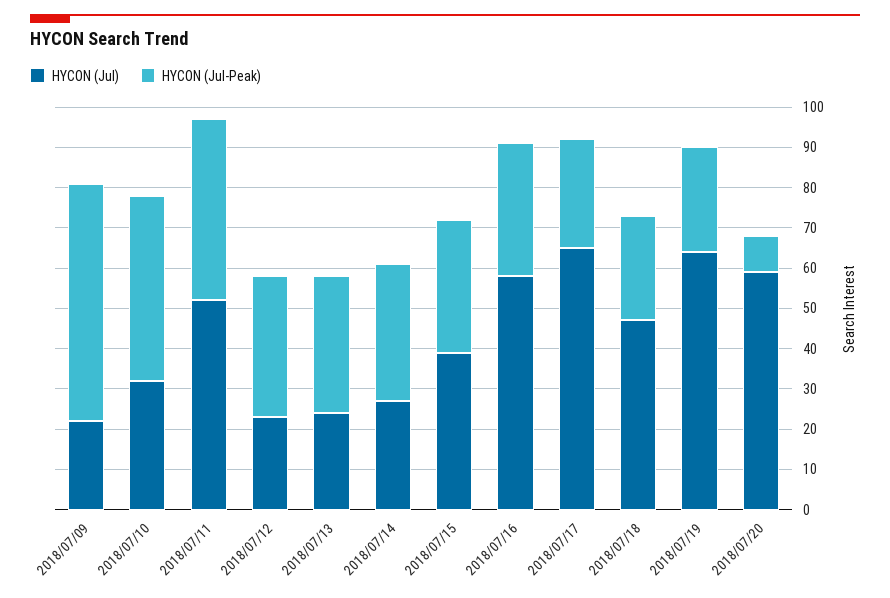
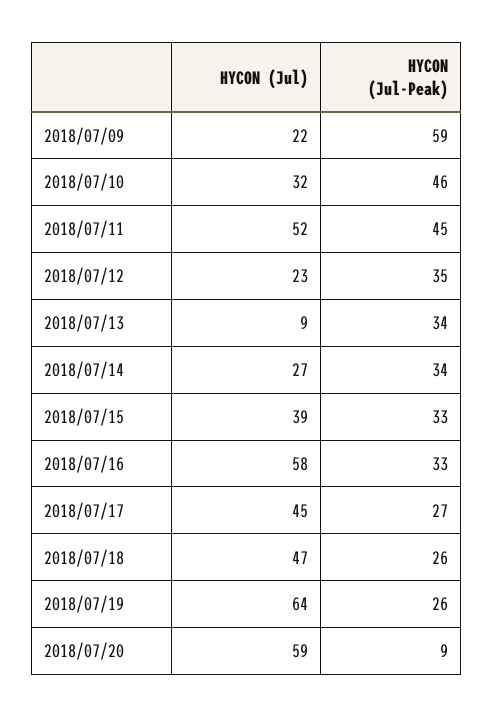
HYCON (Jul), 2018/07/13: 25 -> 9
HYCON (Jul), 2018/07/17: 65 -> 45

